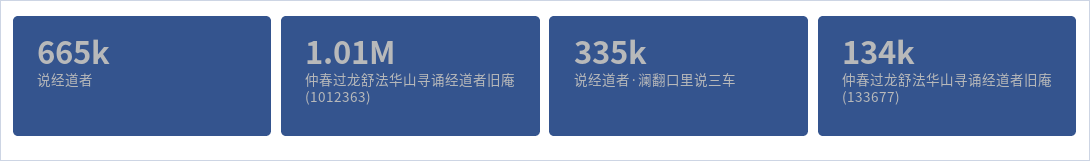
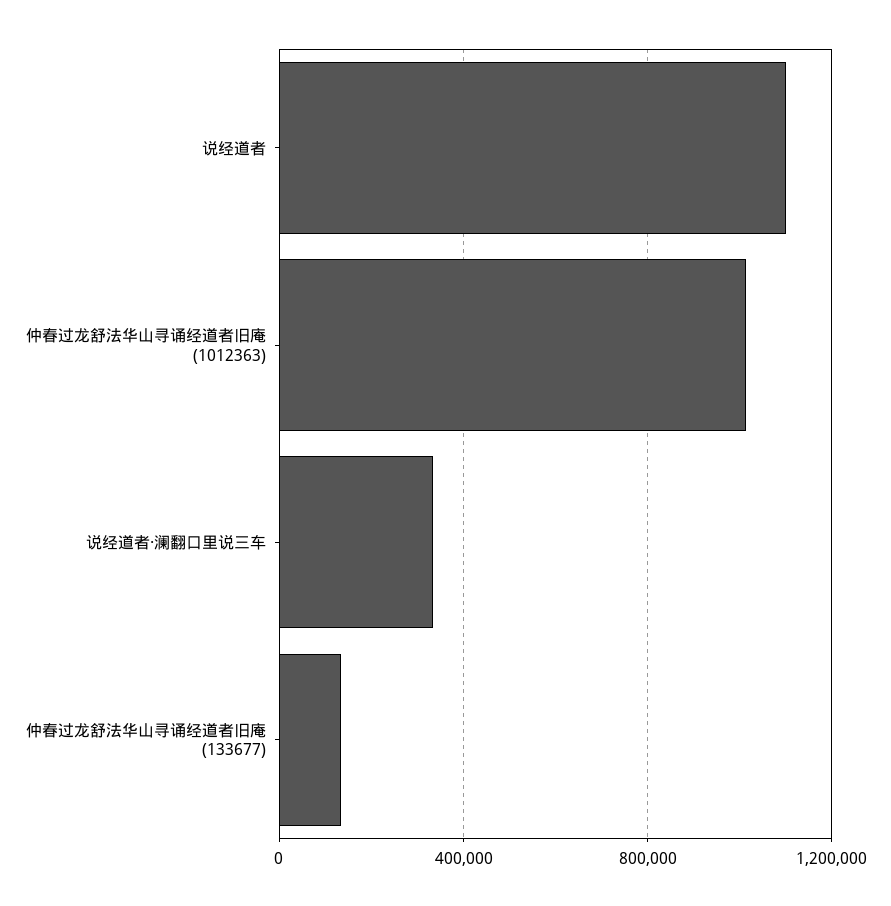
说经道者: 665000 -> 1100000

